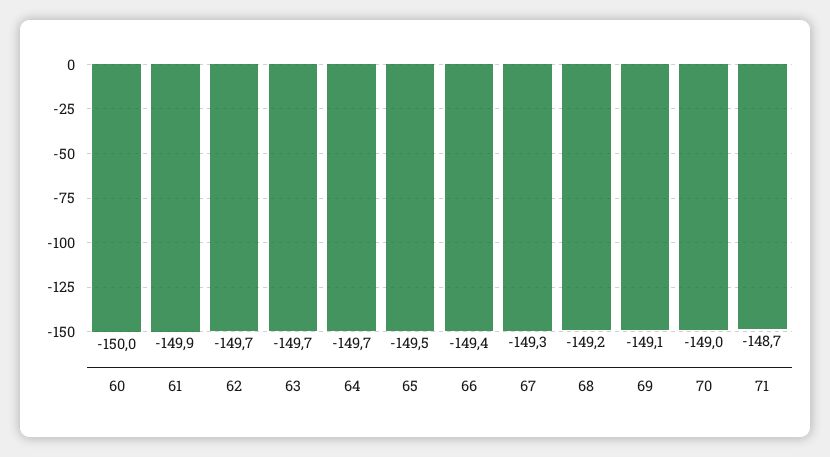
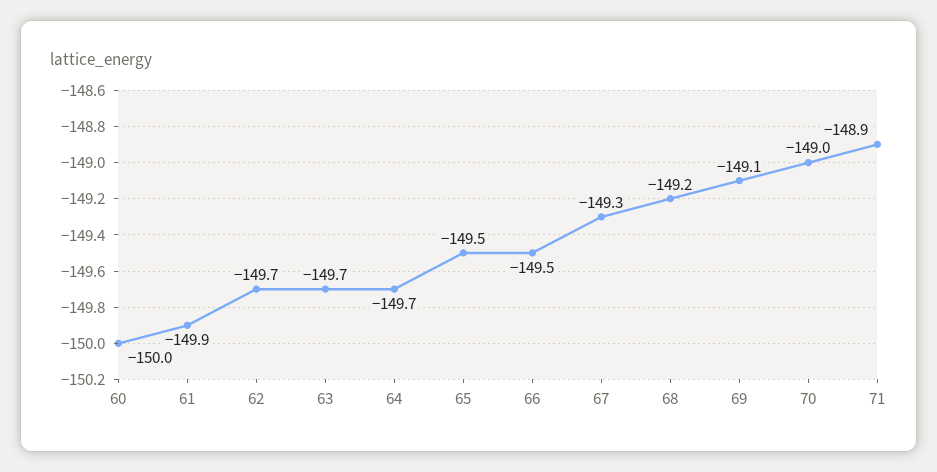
66: -149.4 -> -149.5
71: -148.7 -> -148.9

